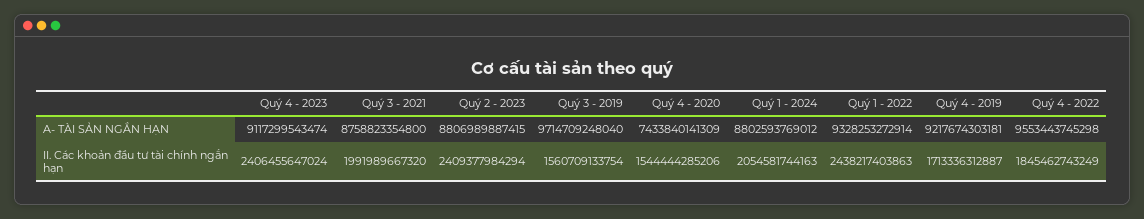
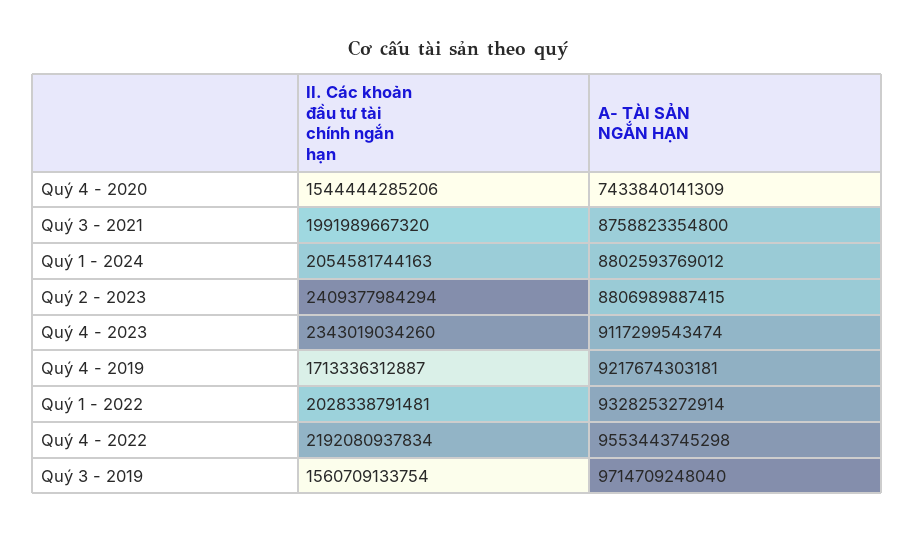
Quý 4 - 2023, II. Các khoản đầu tư tài chính ngắn hạn: 2406455647024 -> 2343019034260
Quý 1 - 2022, II. Các khoản đầu tư tài chính ngắn hạn: 2438217403863 -> 2028338791481
Quý 4 - 2022, II. Các khoản đầu tư tài chính ngắn hạn: 1845462743249 -> 2192080937834

